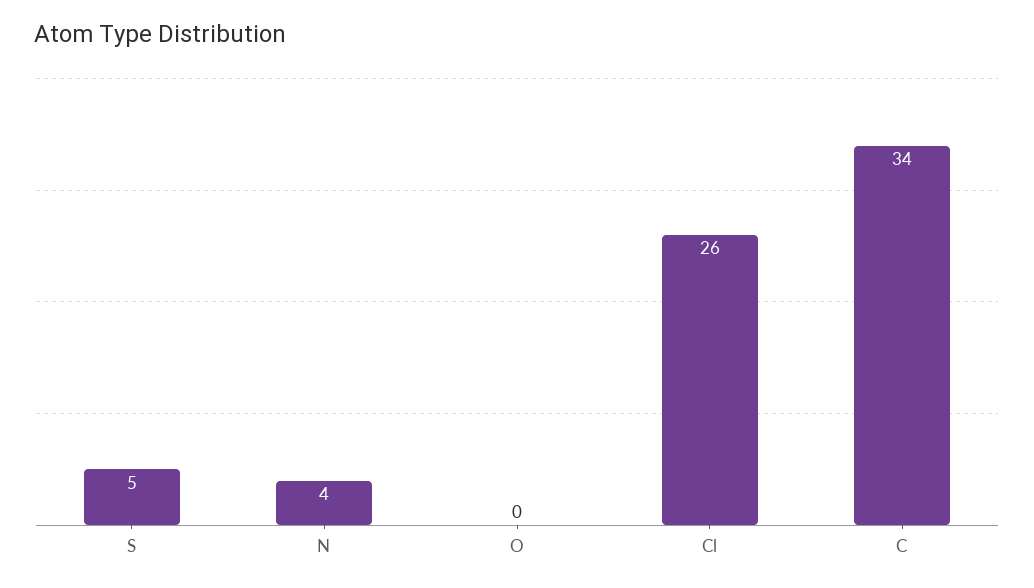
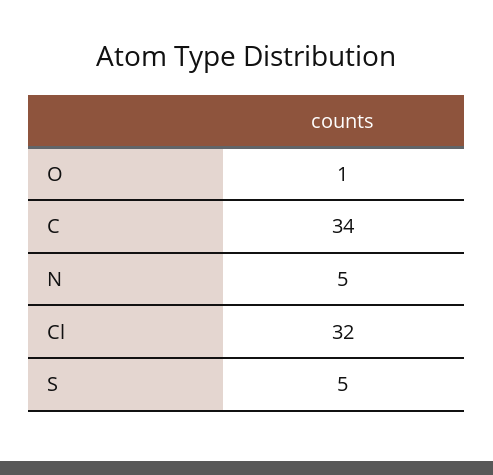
N: 4 -> 5
O: 0 -> 1
Cl: 26 -> 32

